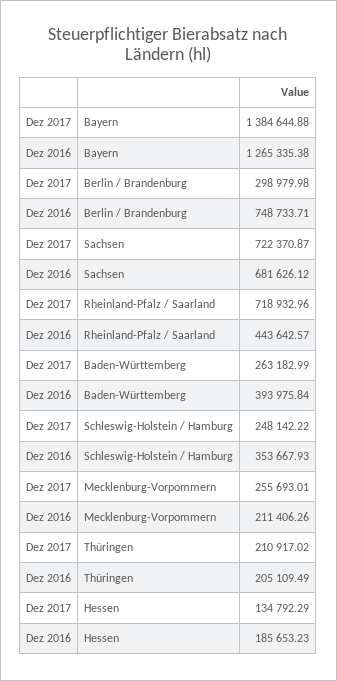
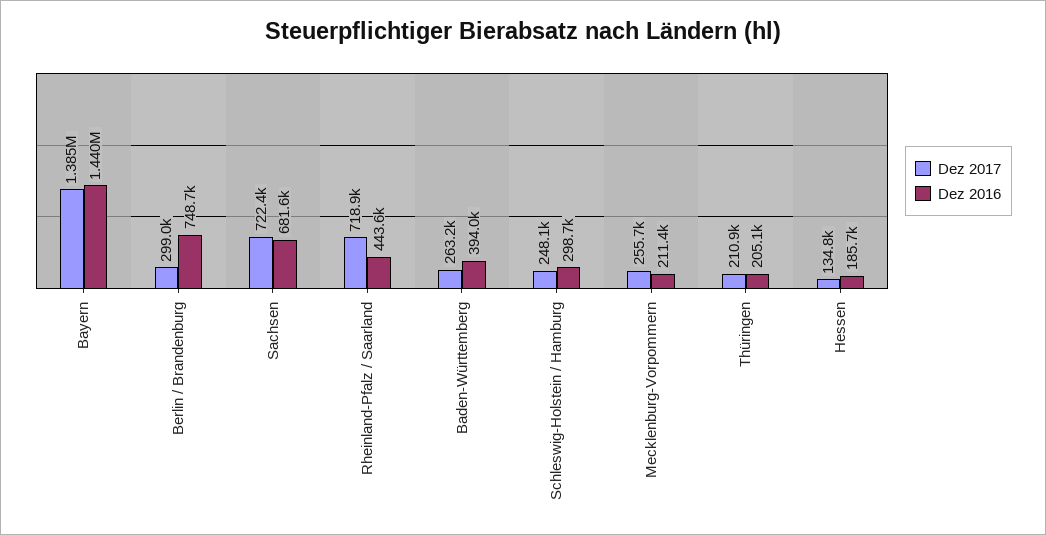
Dez 2016, Bayern: 1265335.38 -> 1440000
Dez 2016, Schleswig-Holstein / Hamburg: 353667.93 -> 298700

